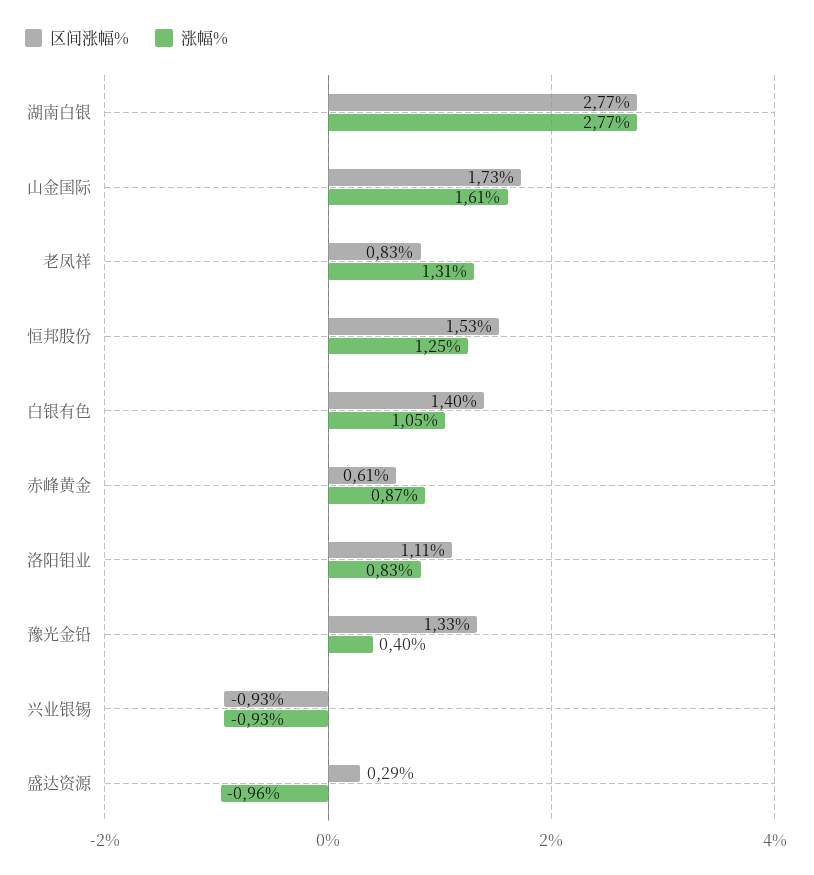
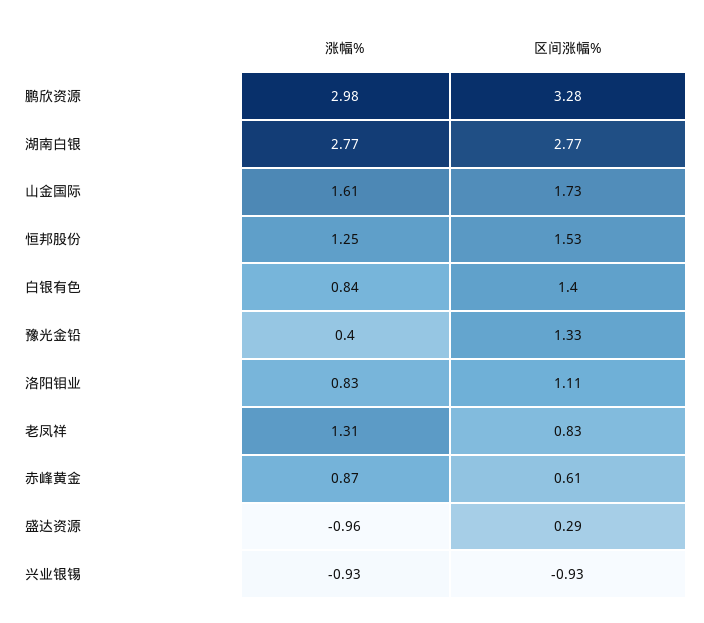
涨幅%, 白银有色: 1.05 -> 0.84
涨幅%, 鹏欣资源: none -> 2.98
区间涨幅%, 鹏欣资源: none -> 3.28

